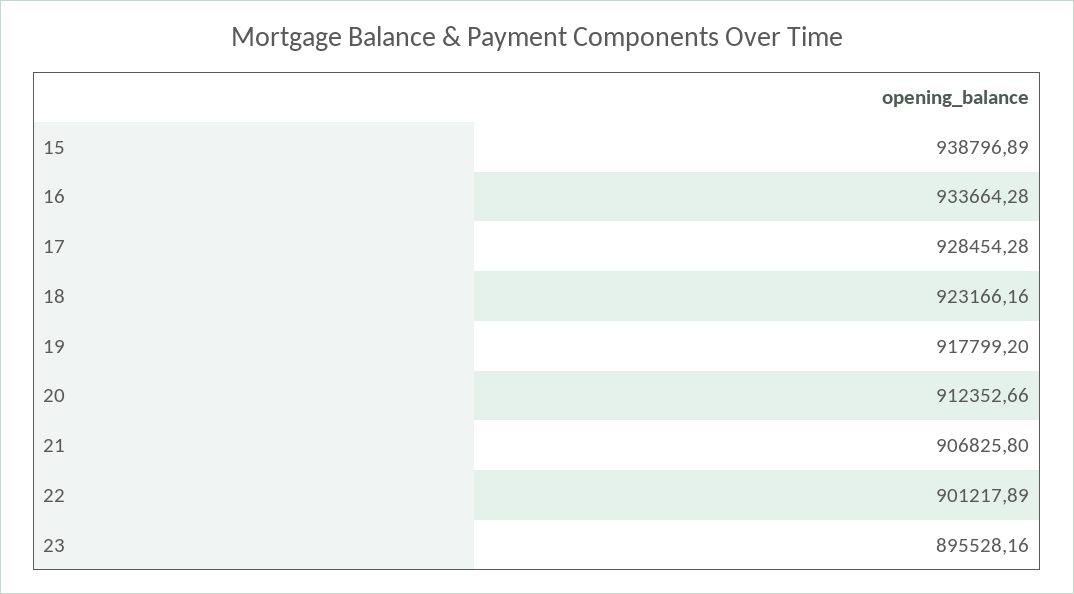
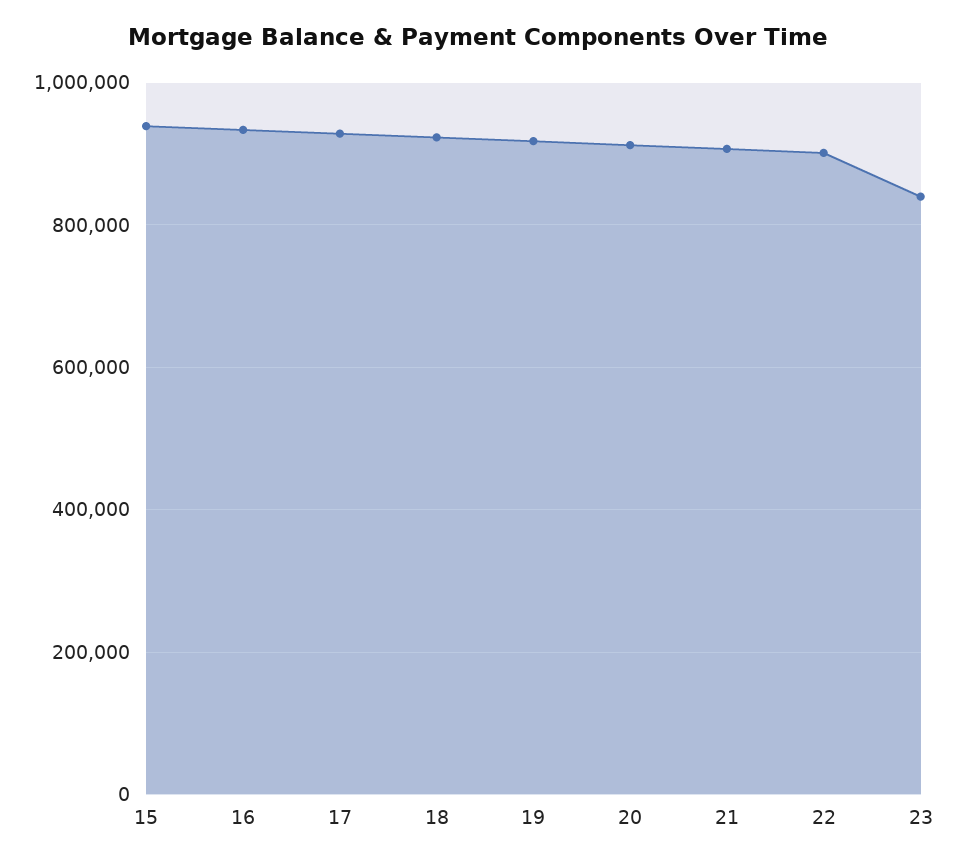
23: 895528.16 -> 840000

